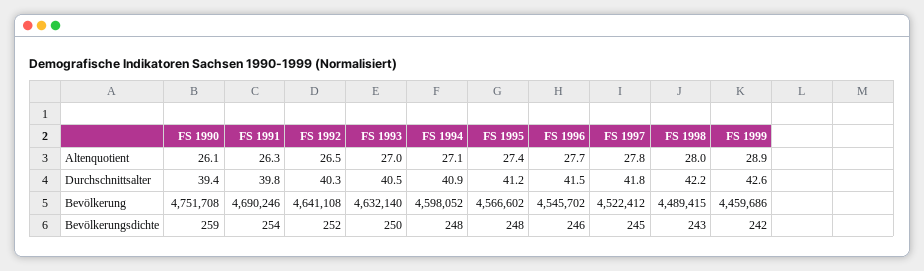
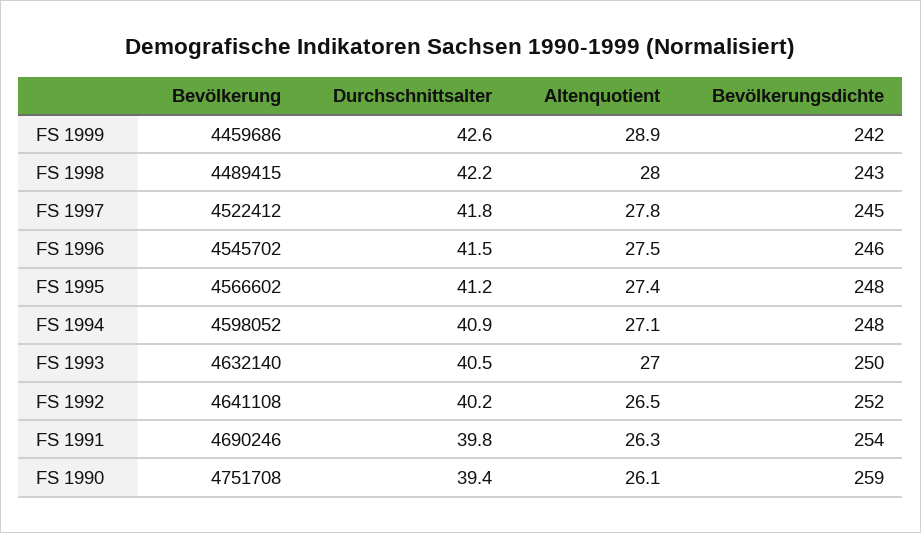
FS 1996, Altenquotient: 27.7 -> 27.5
FS 1992, Durchschnittsalter: 40.3 -> 40.2

